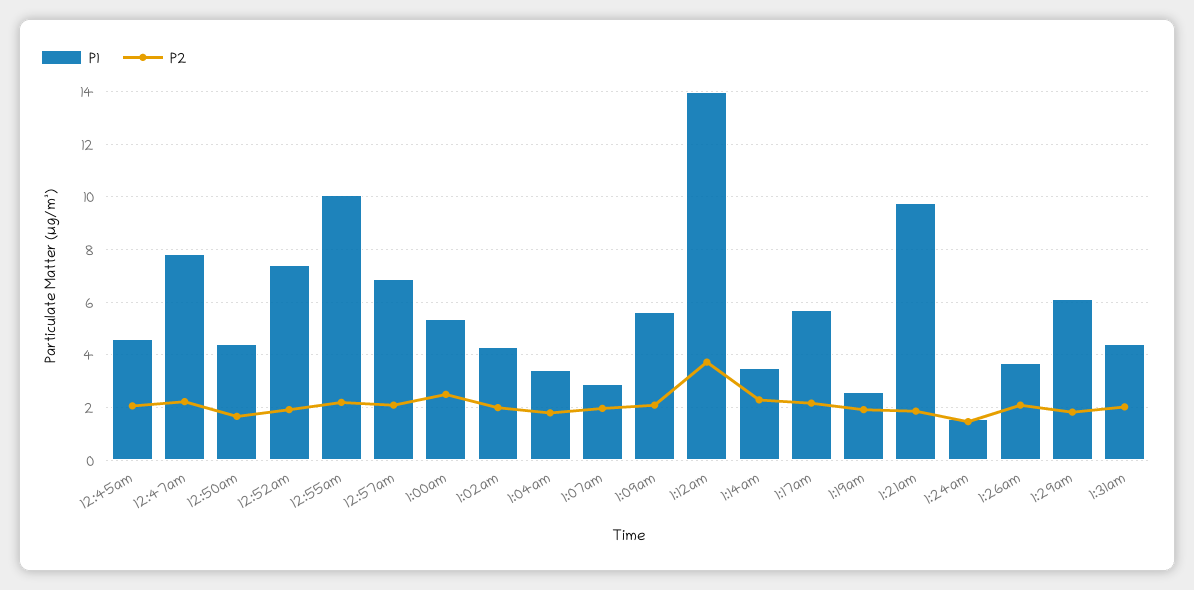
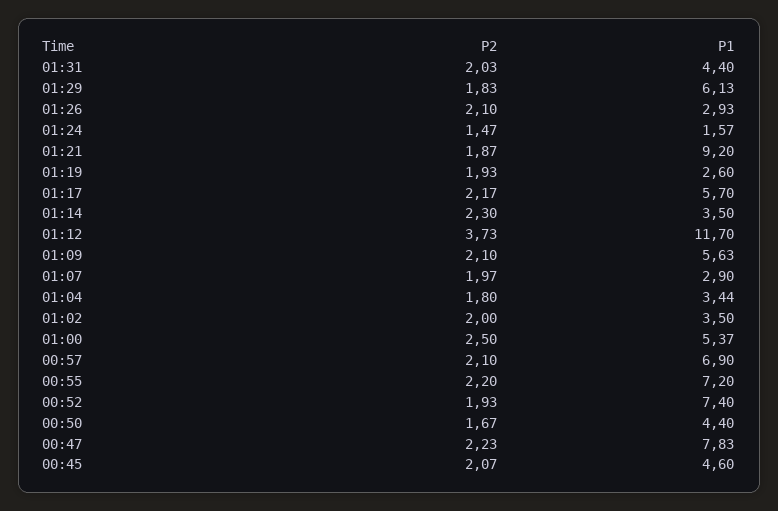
P1, 12:55am: 10 -> 7.2
P1, 1:02am: 4.25 -> 3.5
P1, 1:12am: 14 -> 11.7
P1, 1:21am: 9.75 -> 9.2
P1, 1:26am: 3.75 -> 2.93

